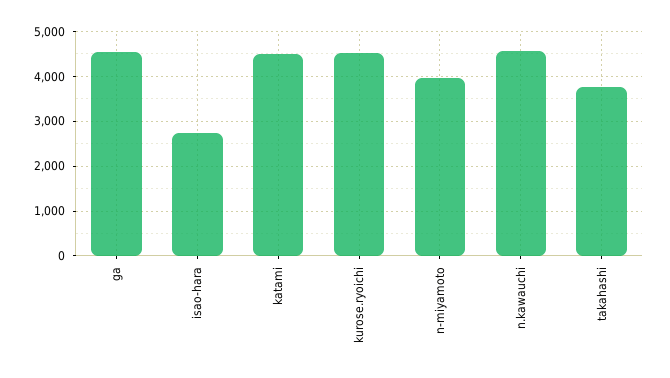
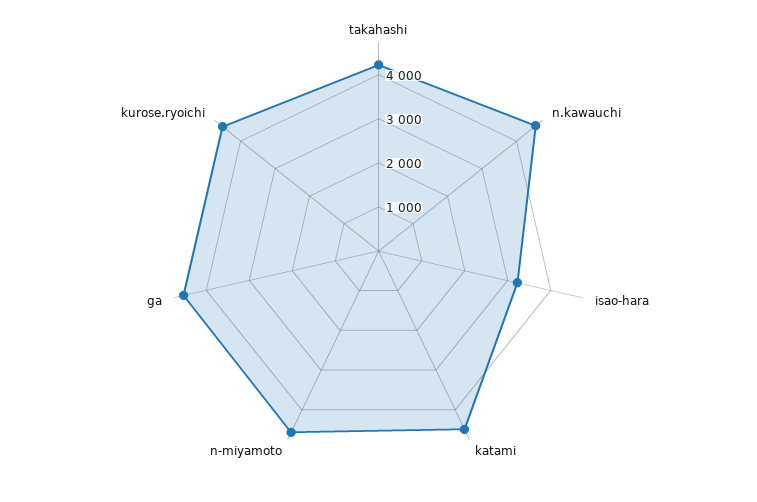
isao-hara: 2800 -> 3200
n-miyamoto: 4000 -> 4600
takahashi: 3800 -> 4200

